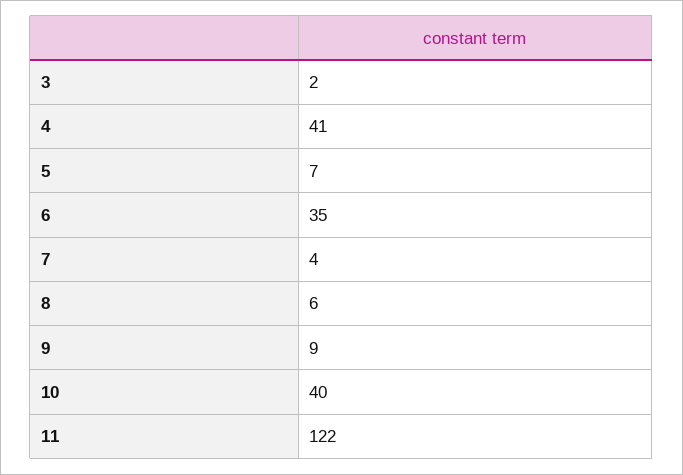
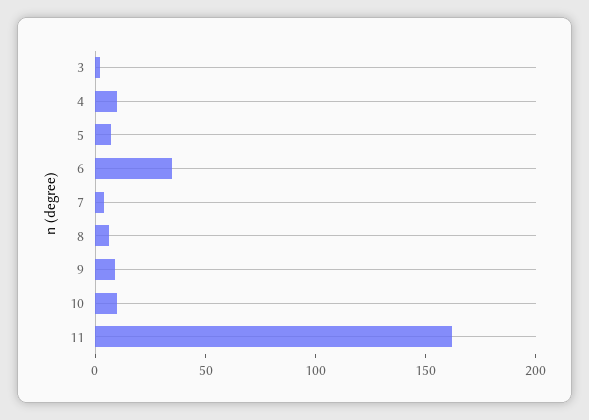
4: 41 -> 10
10: 40 -> 10
11: 122 -> 160

